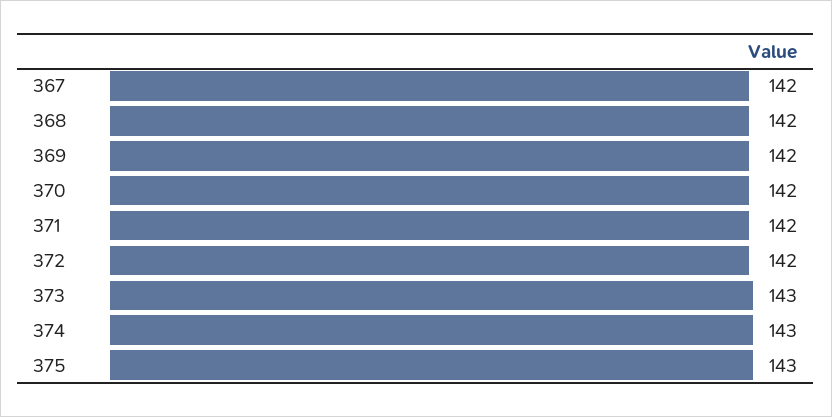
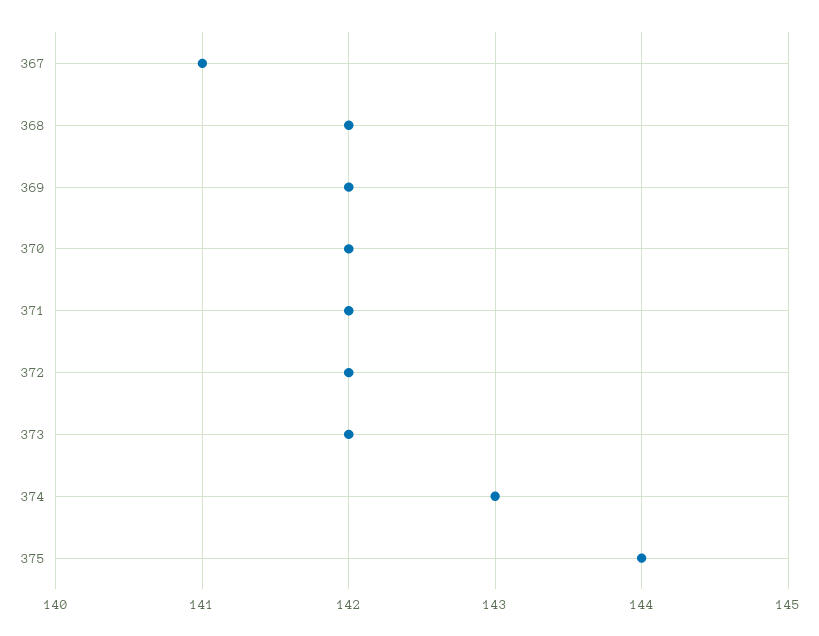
367: 142 -> 141
373: 143 -> 142
375: 143 -> 144

